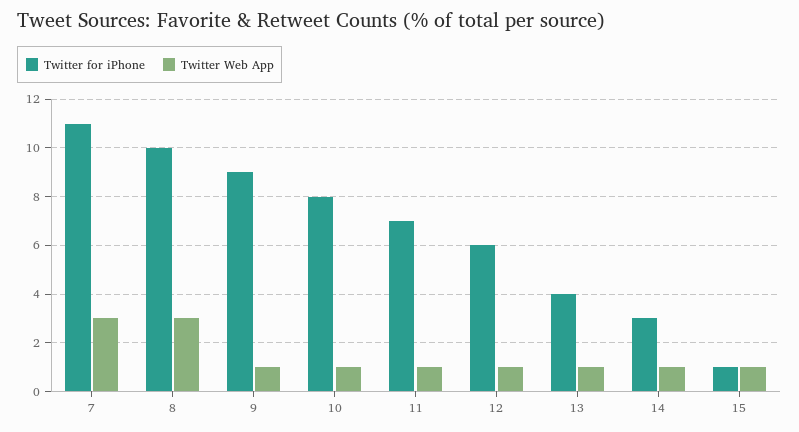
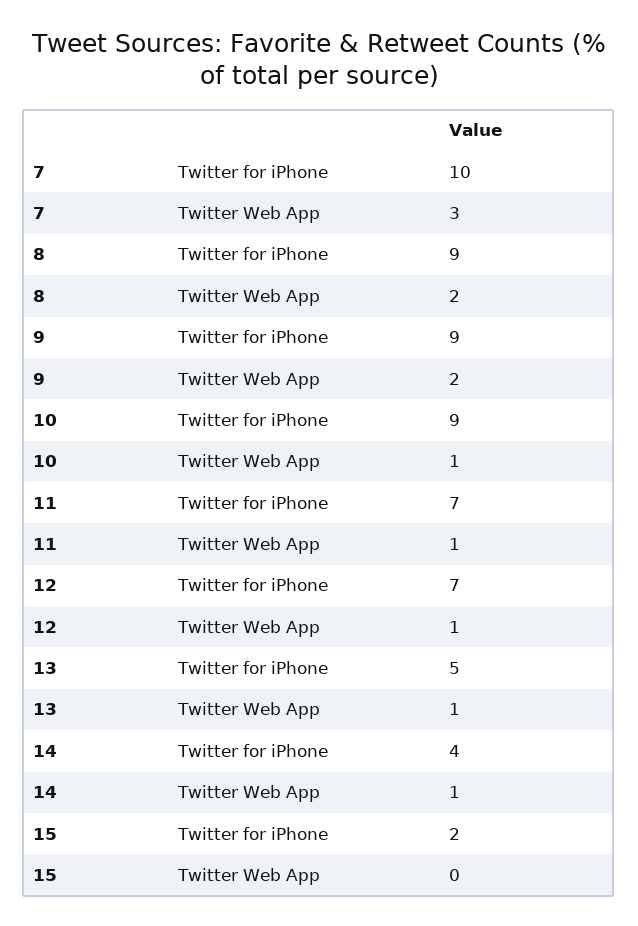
Twitter for iPhone, 7: 11 -> 10
Twitter for iPhone, 8: 10 -> 9
Twitter Web App, 8: 3 -> 2
Twitter Web App, 9: 1 -> 2
Twitter for iPhone, 10: 8 -> 9
Twitter for iPhone, 12: 6 -> 7
Twitter for iPhone, 13: 4 -> 5
Twitter for iPhone, 14: 3 -> 4
Twitter for iPhone, 15: 1 -> 2
Twitter Web App, 15: 1 -> 0

